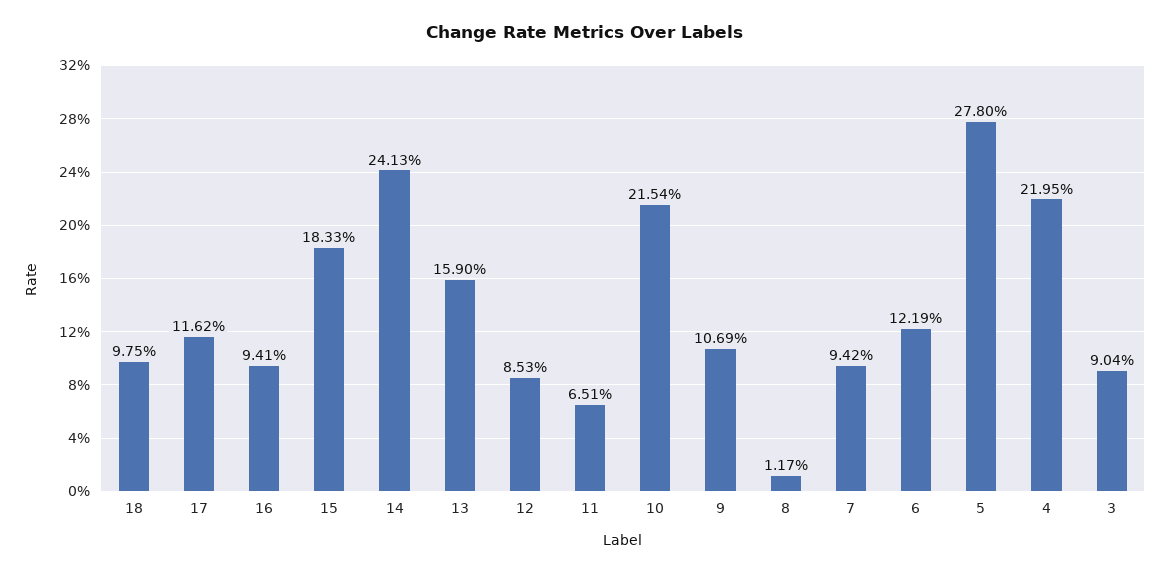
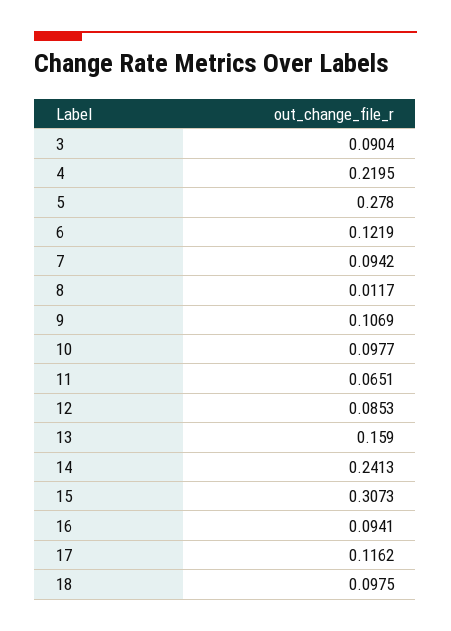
15: 0.1833 -> 0.3073
10: 0.2154 -> 0.0977

